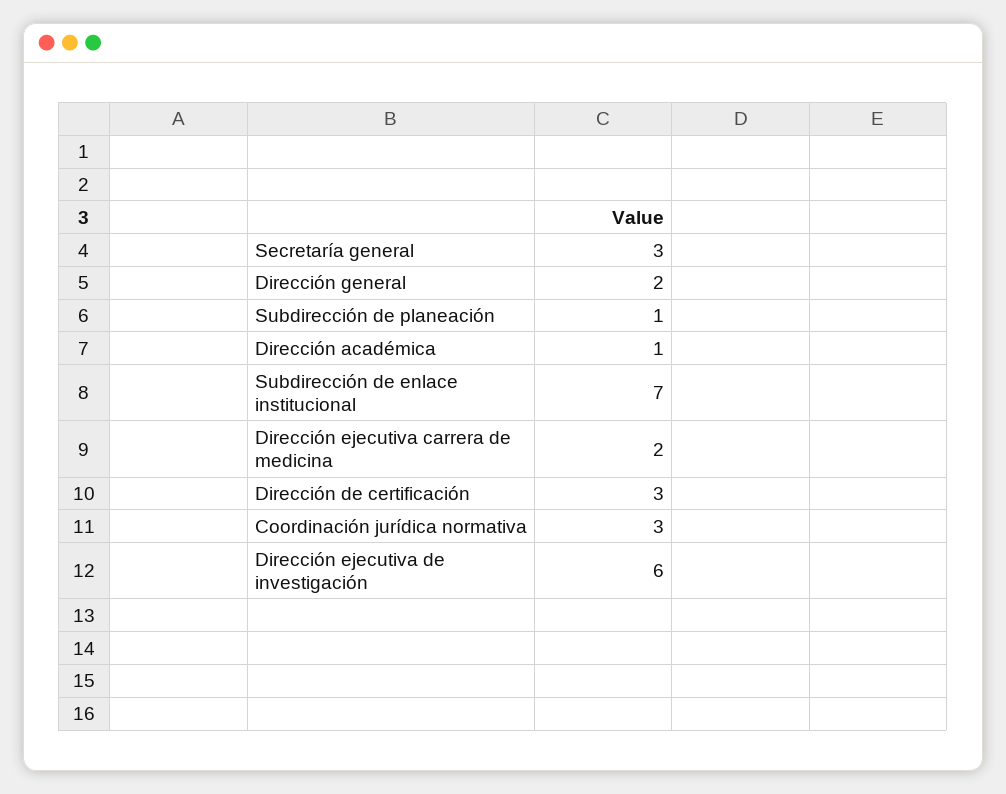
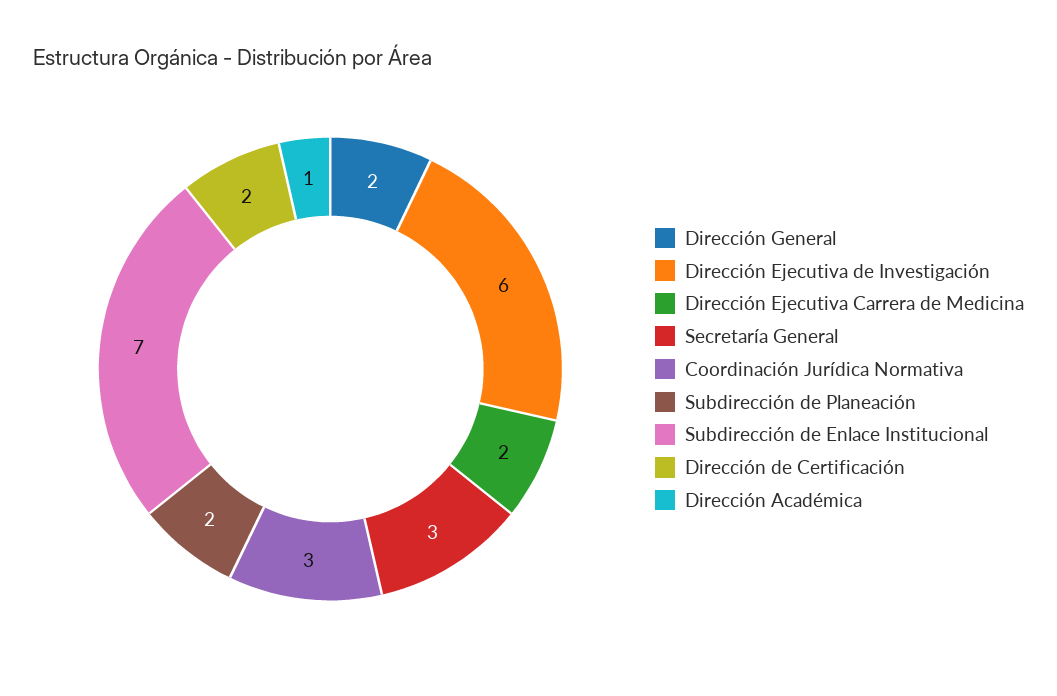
Subdirección de planeación: 1 -> 2
Dirección de certificación: 3 -> 2

